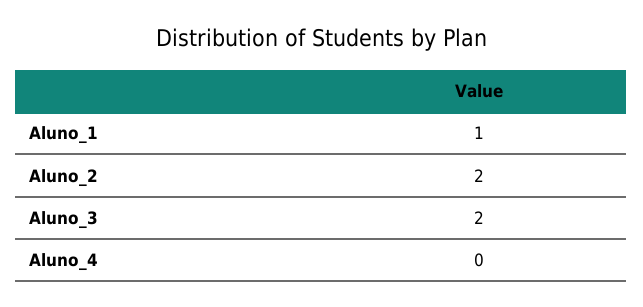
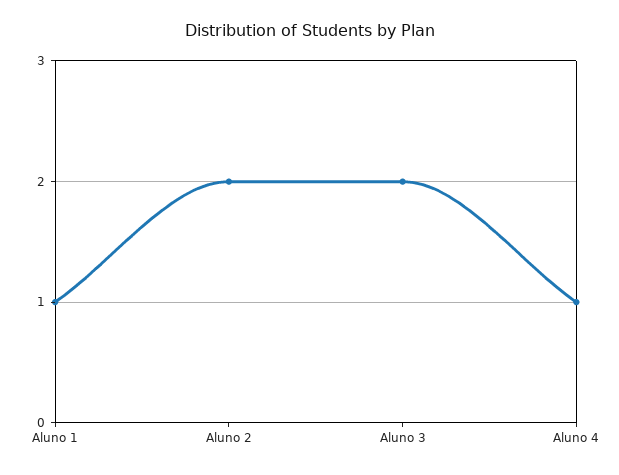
Aluno_4: 0 -> 1

